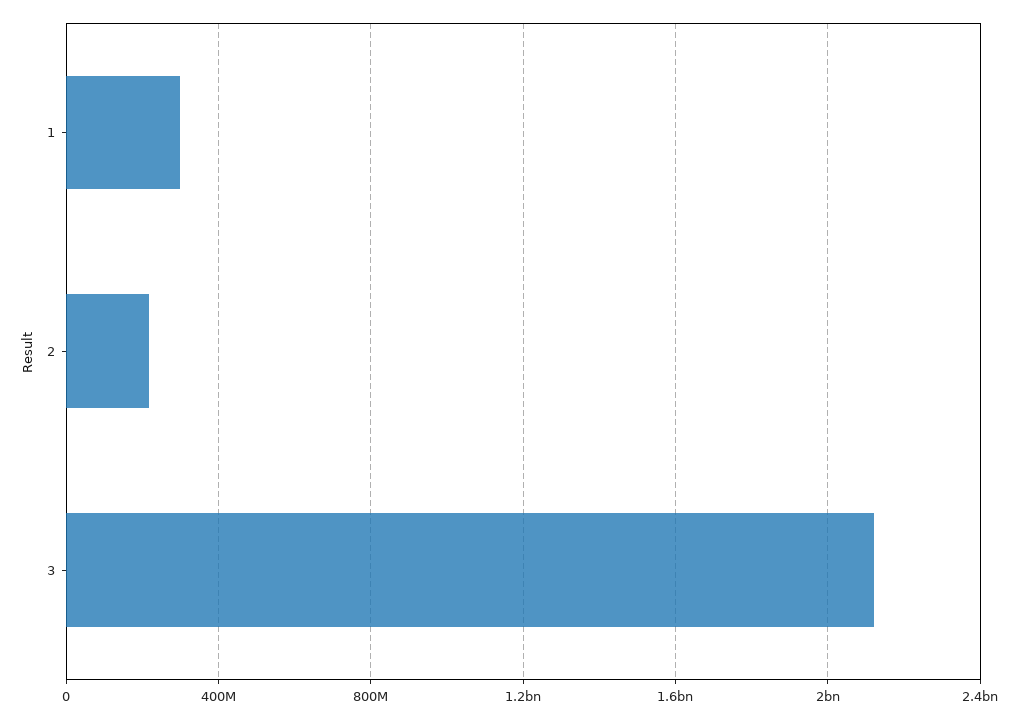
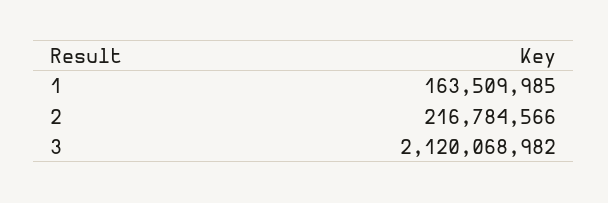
1: 300000000 -> 163509985

